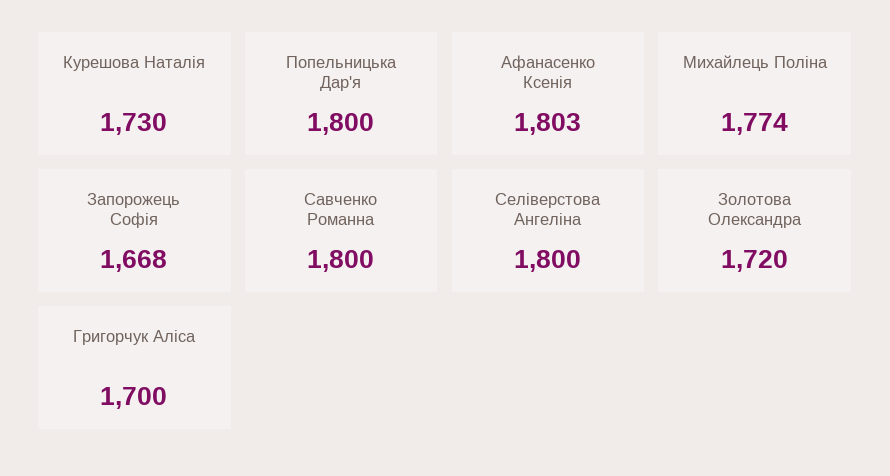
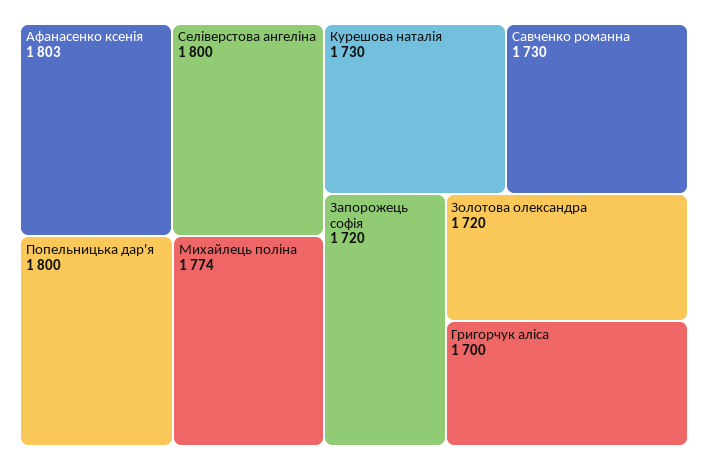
Запорожець Софія: 1668 -> 1720
Савченко Романна: 1800 -> 1730

